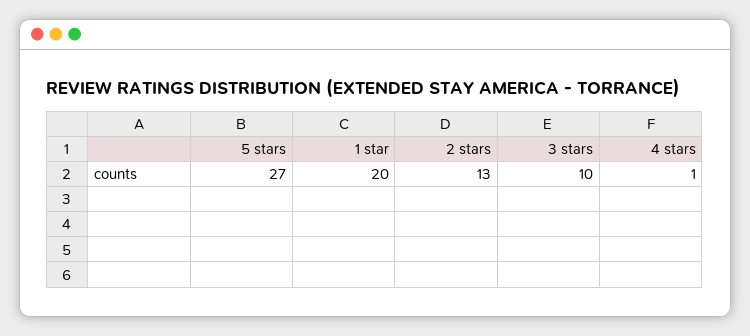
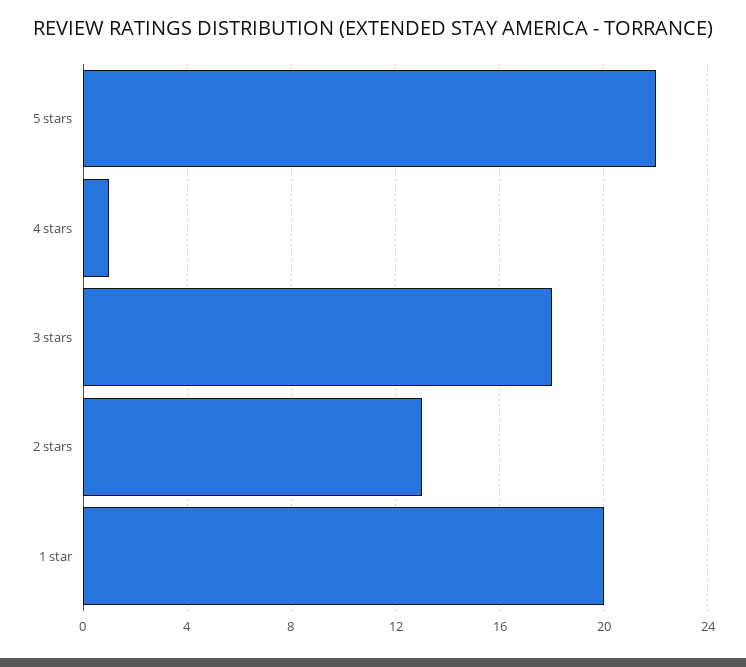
5 stars: 27 -> 22
3 stars: 10 -> 18

